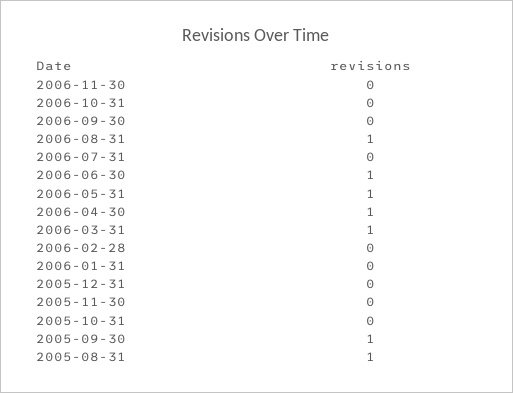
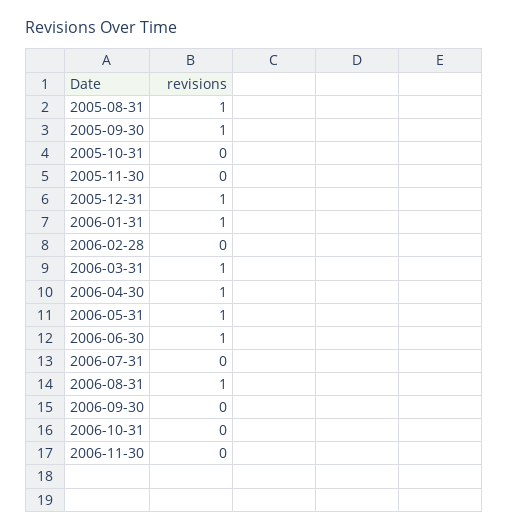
2006-01-31: 0 -> 1
2005-12-31: 0 -> 1

